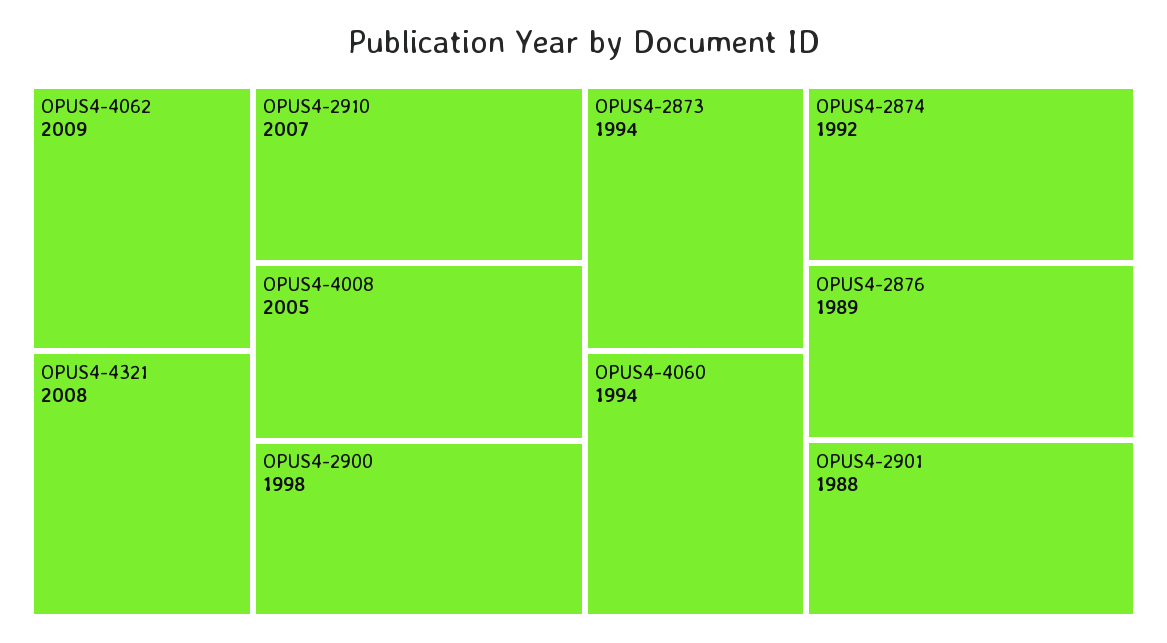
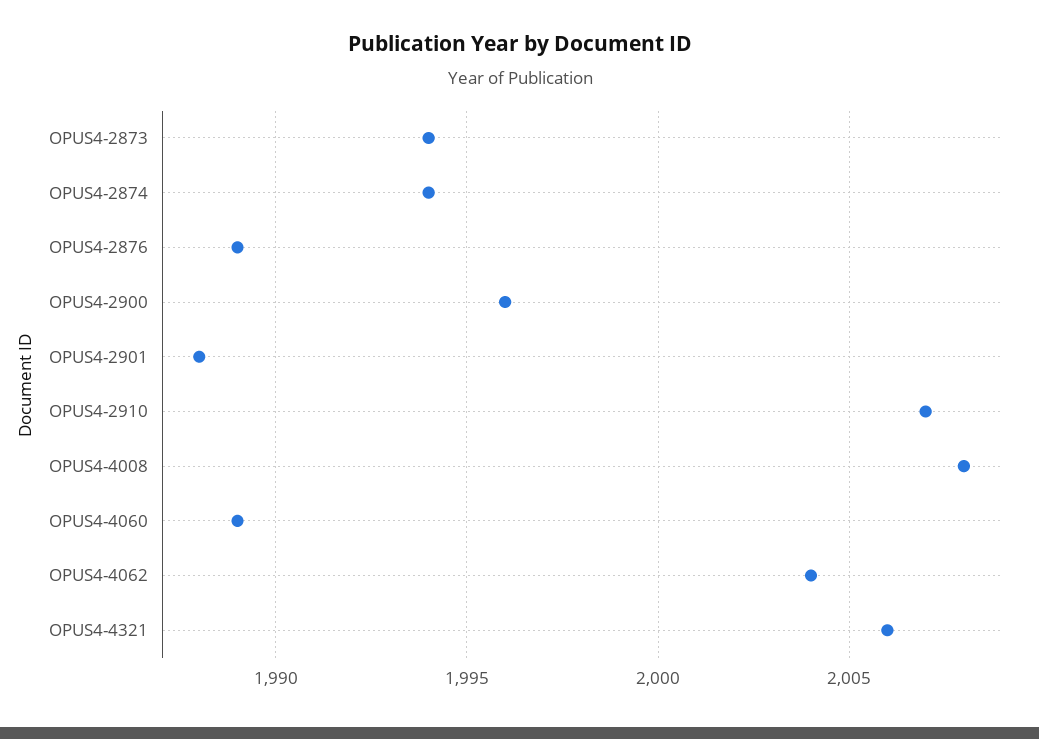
OPUS4-4062: 2009 -> 2004
OPUS4-4321: 2008 -> 2006
OPUS4-4008: 2005 -> 2008
OPUS4-2900: 1998 -> 1996
OPUS4-4060: 1994 -> 1989
OPUS4-2874: 1992 -> 1994

